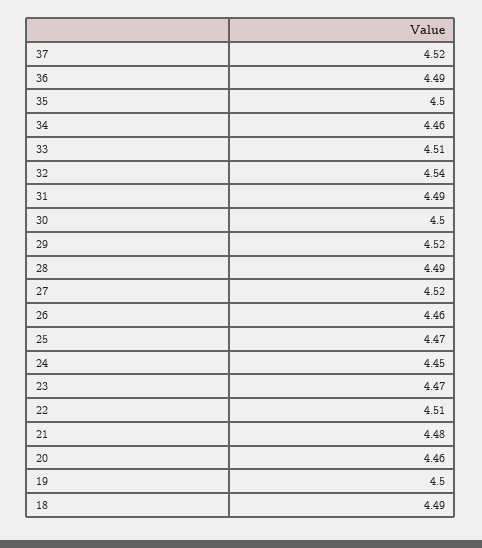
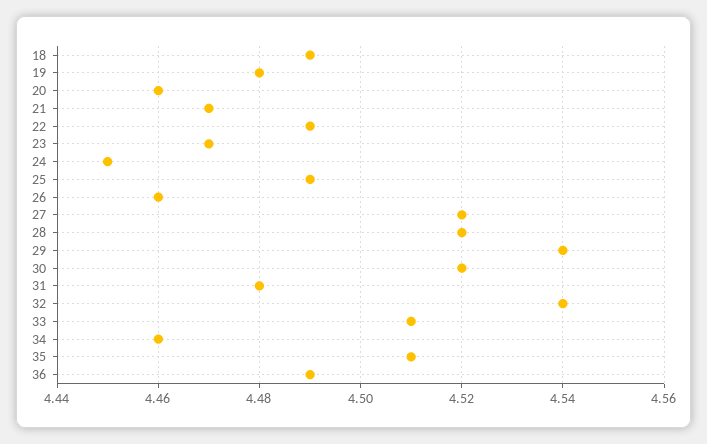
37: 4.52 -> none
35: 4.5 -> 4.51
31: 4.49 -> 4.48
30: 4.5 -> 4.52
29: 4.52 -> 4.54
28: 4.49 -> 4.52
25: 4.47 -> 4.49
22: 4.51 -> 4.49
21: 4.48 -> 4.47
19: 4.5 -> 4.48

